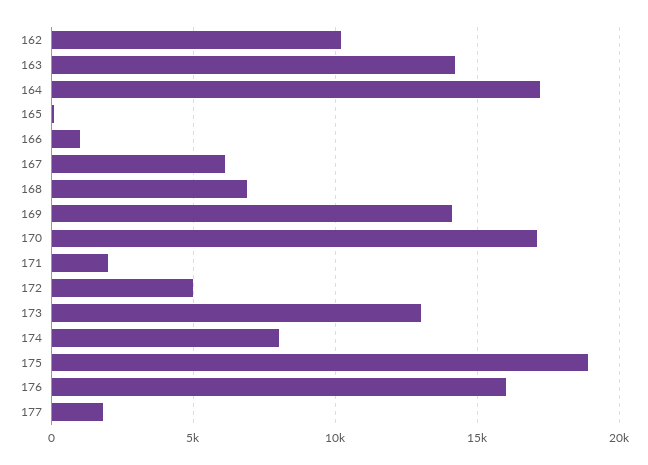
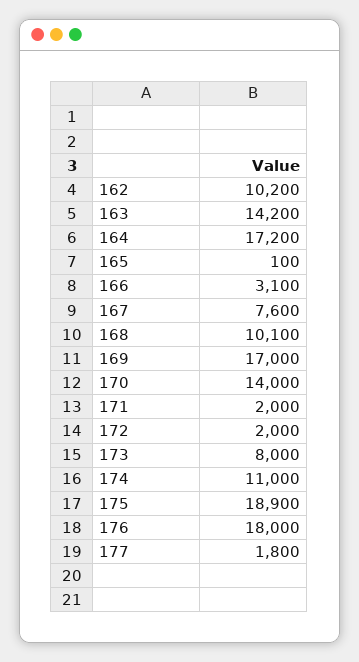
166: 1000 -> 3100
167: 6000 -> 7600
168: 7000 -> 10100
169: 14000 -> 17000
170: 17000 -> 14000
172: 5000 -> 2000
173: 13000 -> 8000
174: 8000 -> 11000
176: 16000 -> 18000

